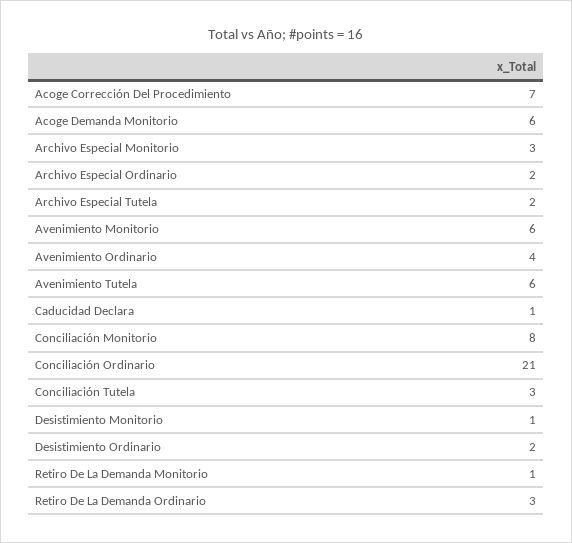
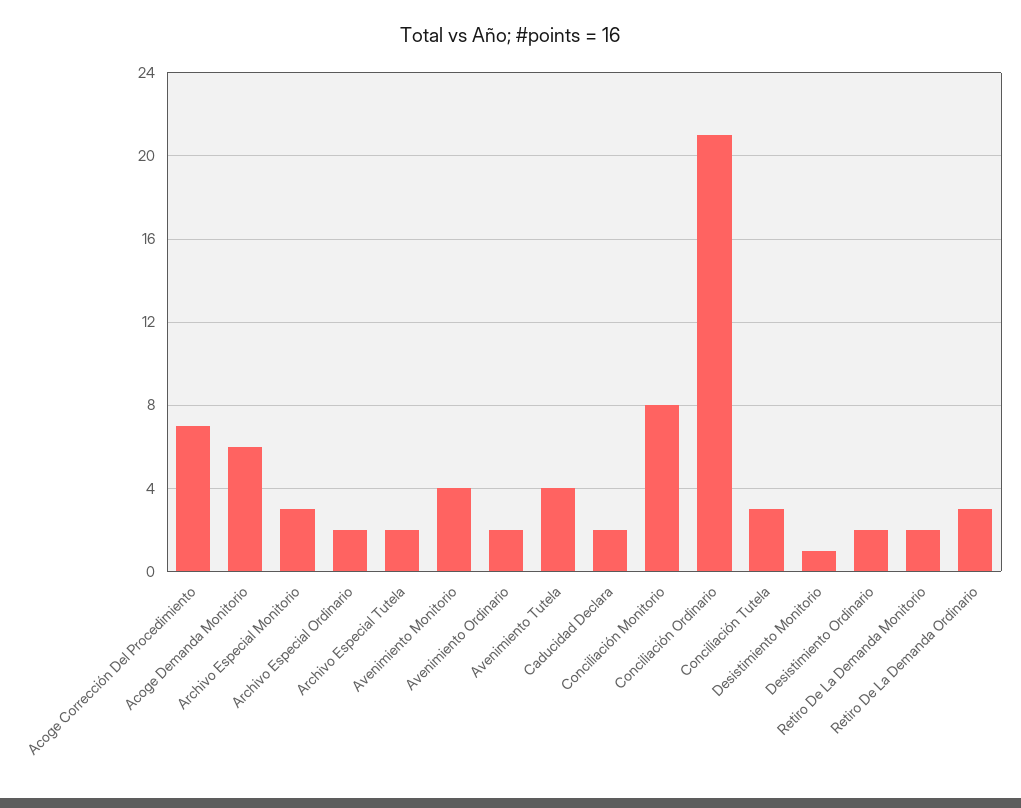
Avenimiento Monitorio: 6 -> 4
Avenimiento Ordinario: 4 -> 2
Avenimiento Tutela: 6 -> 4
Caducidad Declara: 1 -> 2
Retiro De La Demanda Monitorio: 1 -> 2

